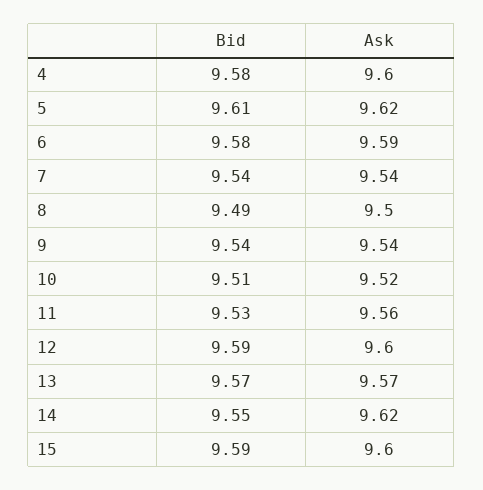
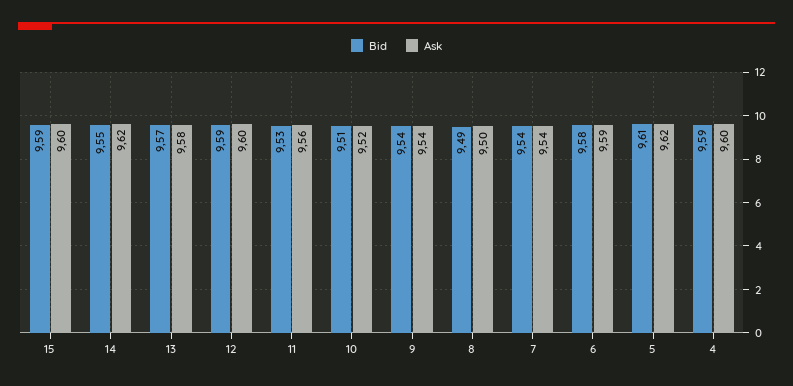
Bid, 4: 9.58 -> 9.59
Ask, 13: 9.57 -> 9.58

